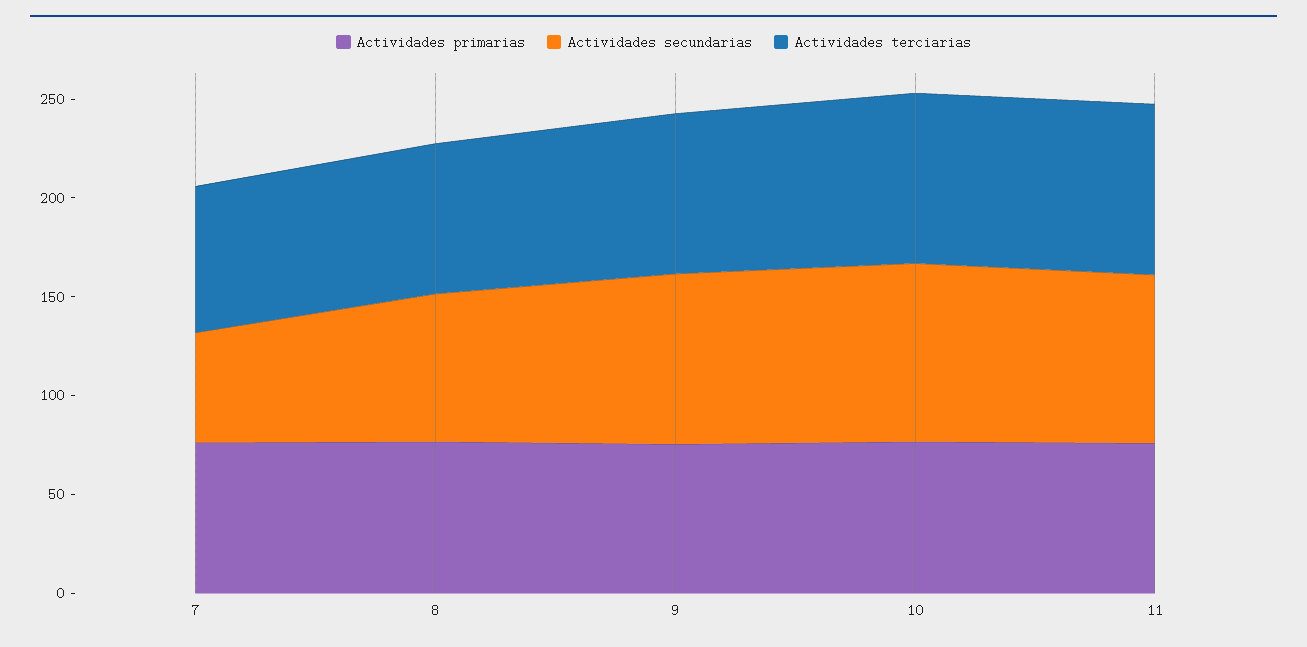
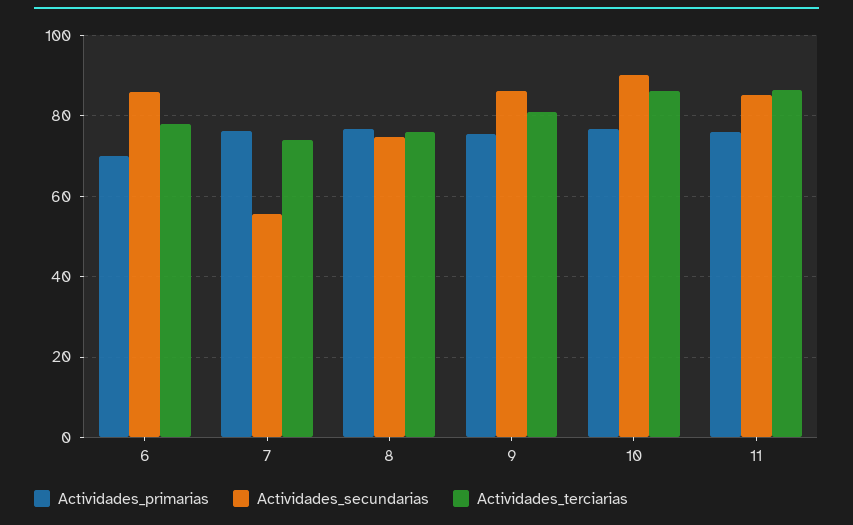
Actividades primarias, 6: none -> 70
Actividades secundarias, 6: none -> 86
Actividades terciarias, 6: none -> 78

